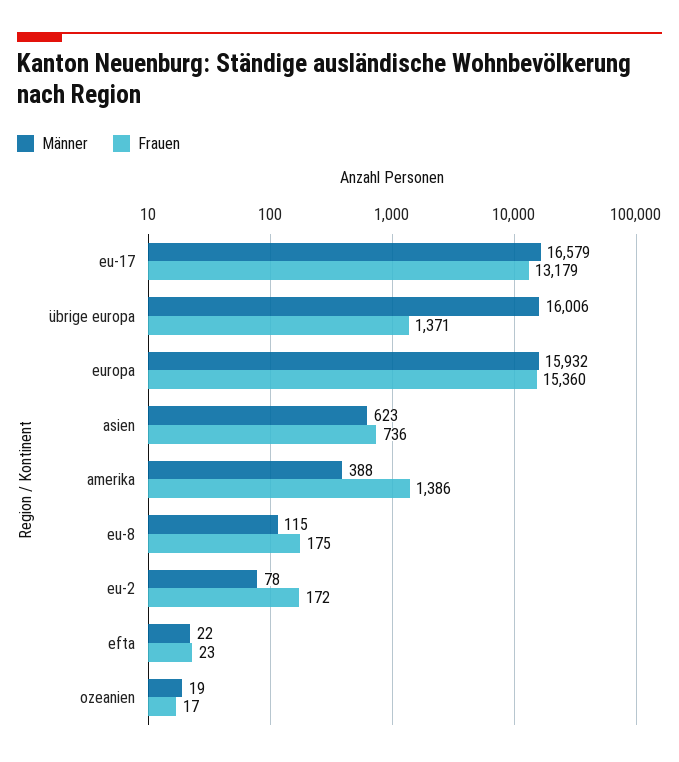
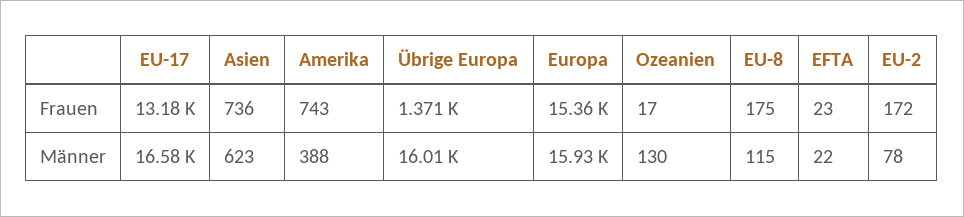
Frauen, amerika: 1386 -> 743
Männer, ozeanien: 19 -> 130

